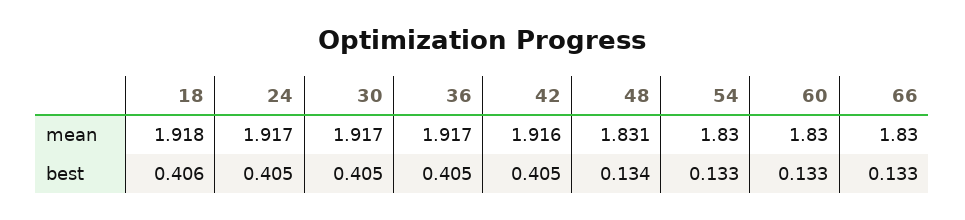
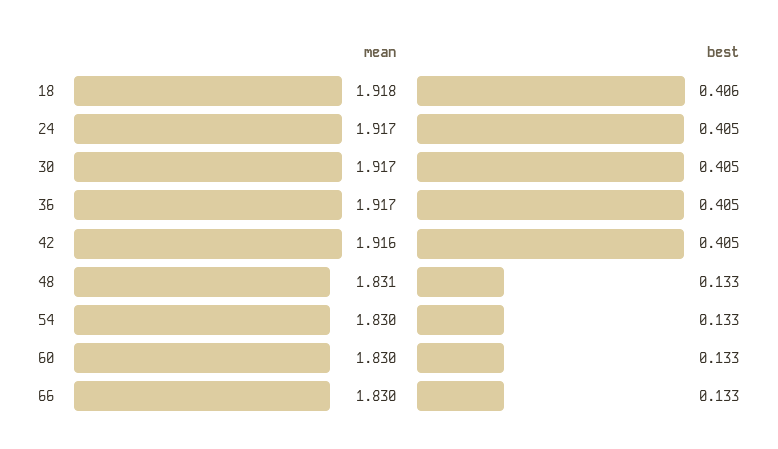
48, best: 0.134 -> 0.133

